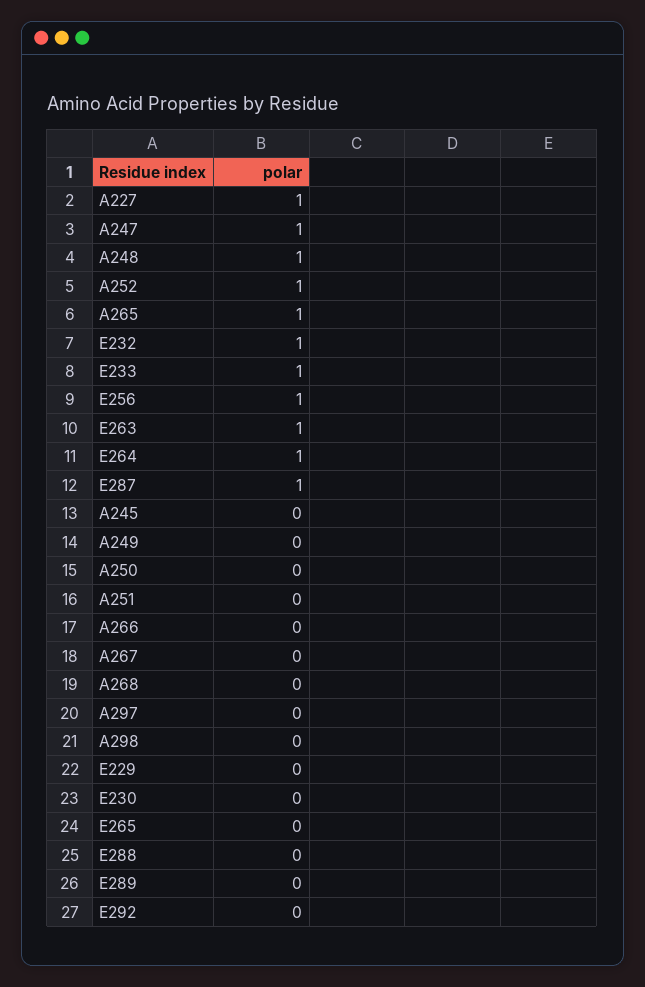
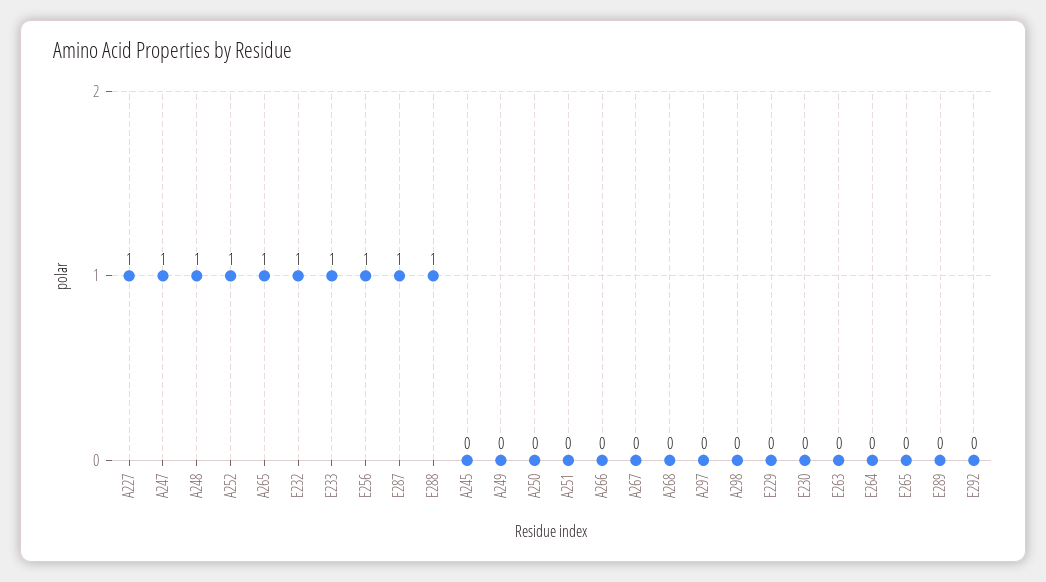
E263: 1 -> 0
E264: 1 -> 0
E288: 0 -> 1

